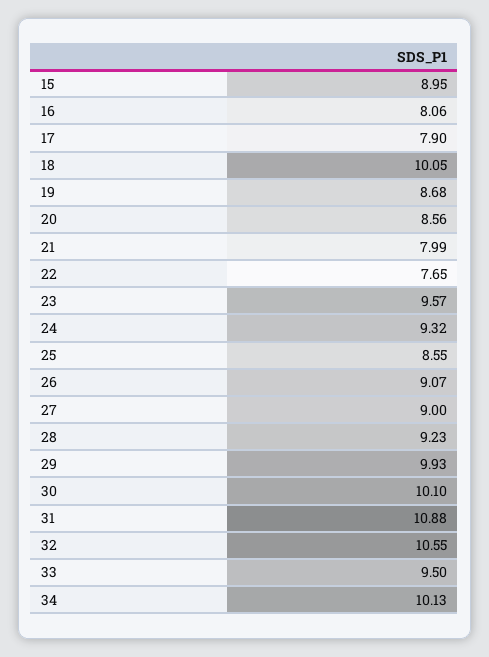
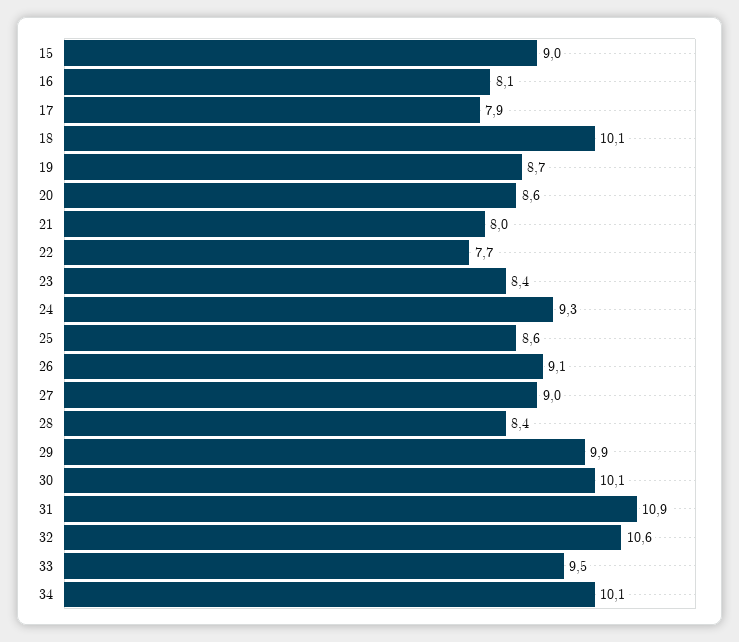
23: 9.57 -> 8.4
28: 9.23 -> 8.4

